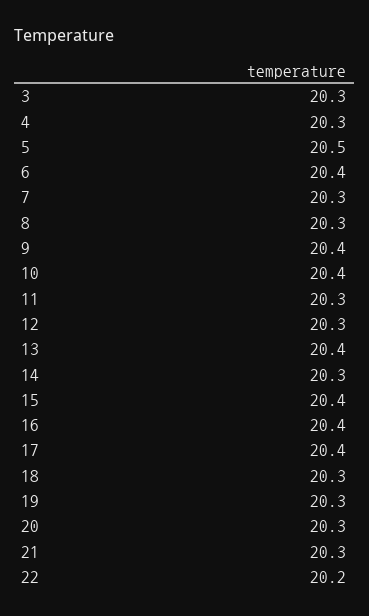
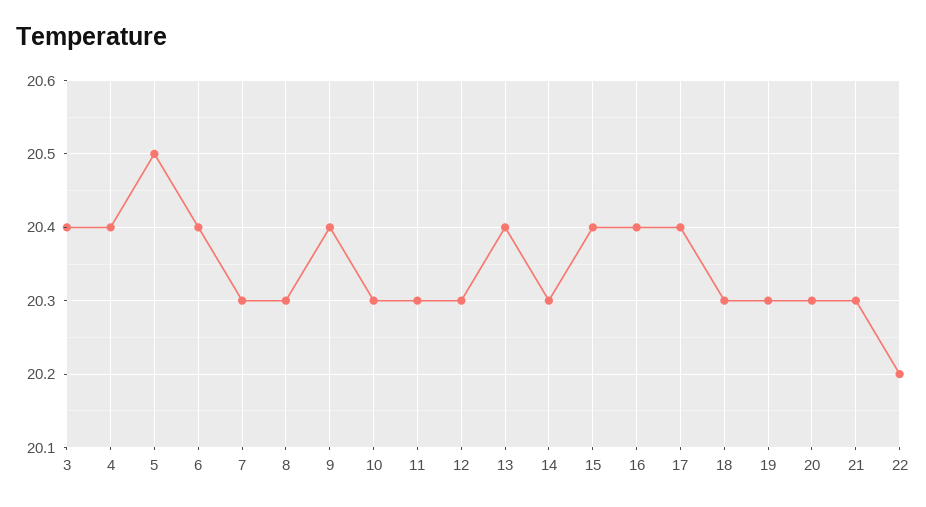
3: 20.3 -> 20.4
4: 20.3 -> 20.4
10: 20.4 -> 20.3

